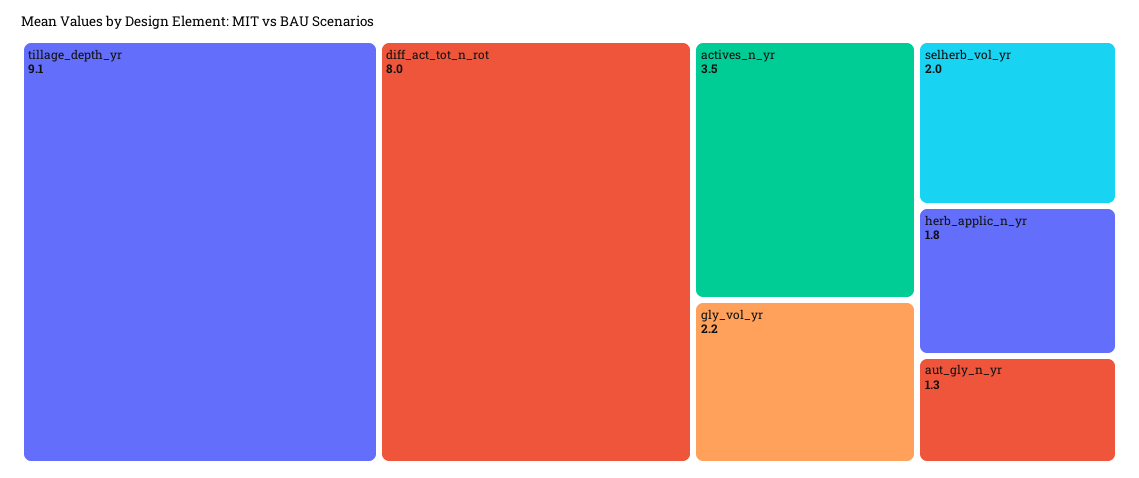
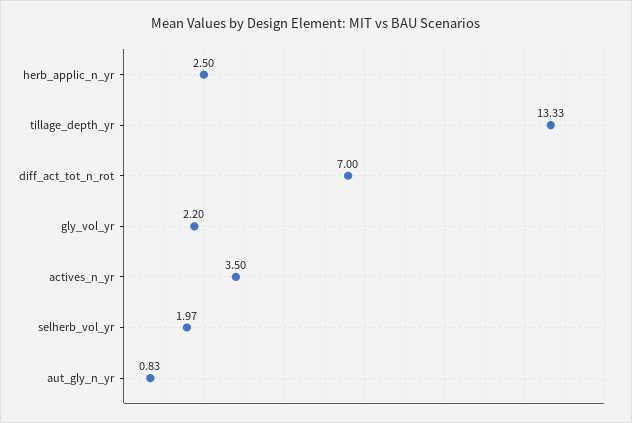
tillage_depth_yr: 9.1 -> 13.33
diff_act_tot_n_rot: 8 -> 7
herb_applic_n_yr: 1.8 -> 2.5
aut_gly_n_yr: 1.3 -> 0.83

